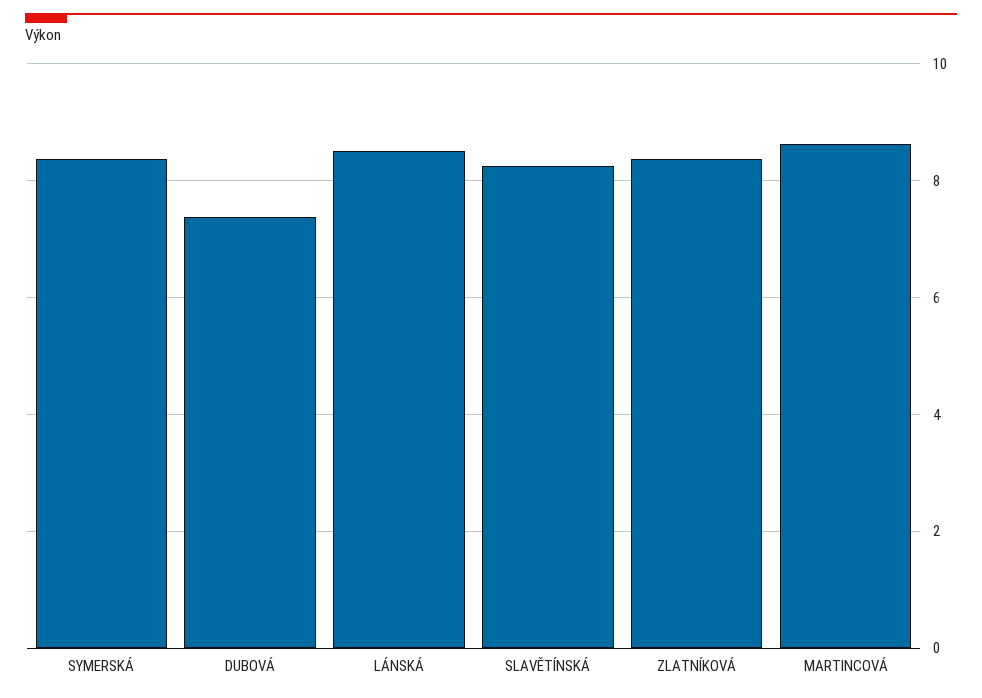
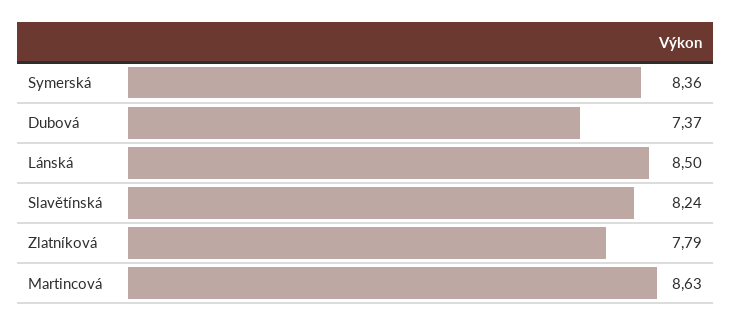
ZLATNÍKOVÁ: 8.4 -> 7.79

